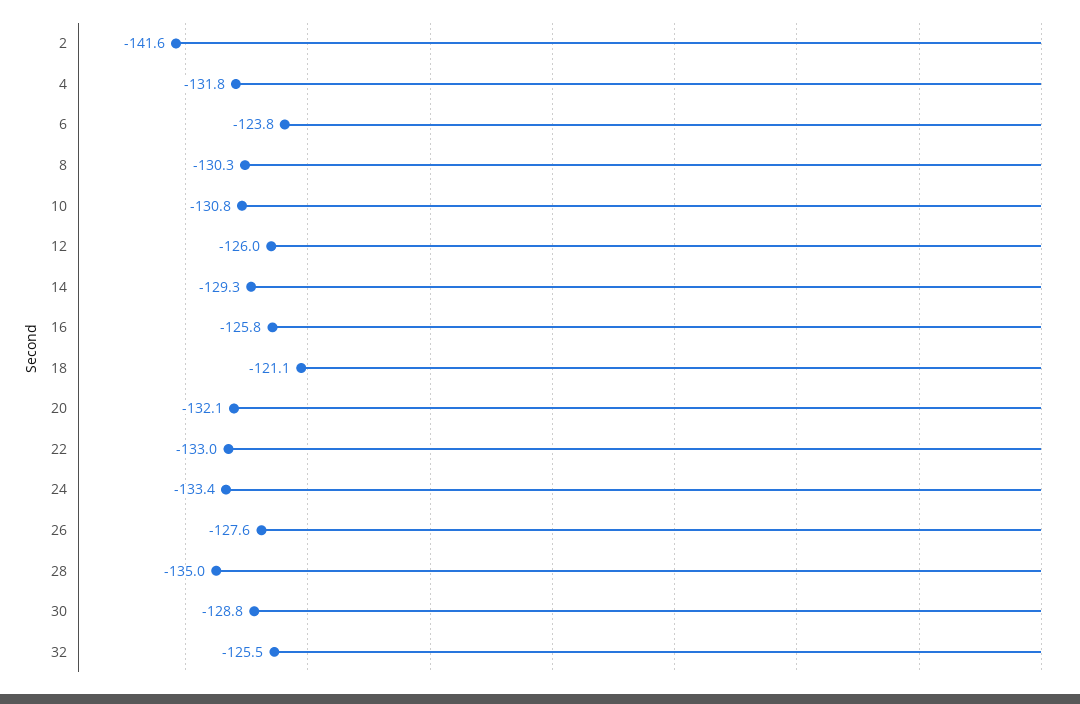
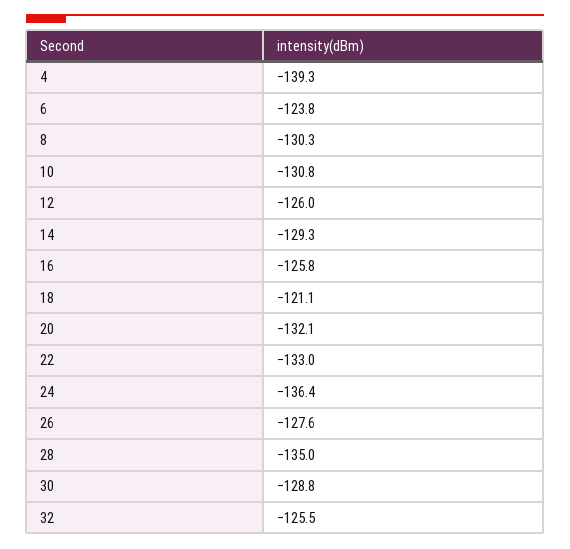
2: -141.6 -> none
4: -131.8 -> -139.3
24: -133.4 -> -136.4

